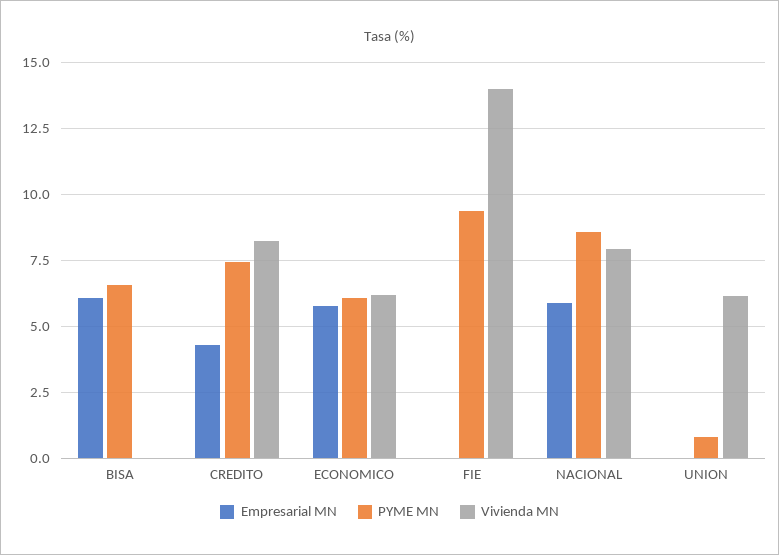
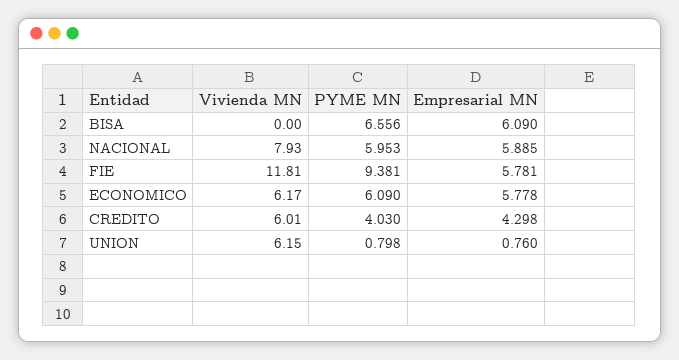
PYME MN, CREDITO: 7.5 -> 4.03
Vivienda MN, CREDITO: 8.25 -> 6.01
Empresarial MN, FIE: 0 -> 5.781
Vivienda MN, FIE: 14 -> 11.81
PYME MN, NACIONAL: 8.5 -> 5.953
Empresarial MN, UNION: 0 -> 0.76

